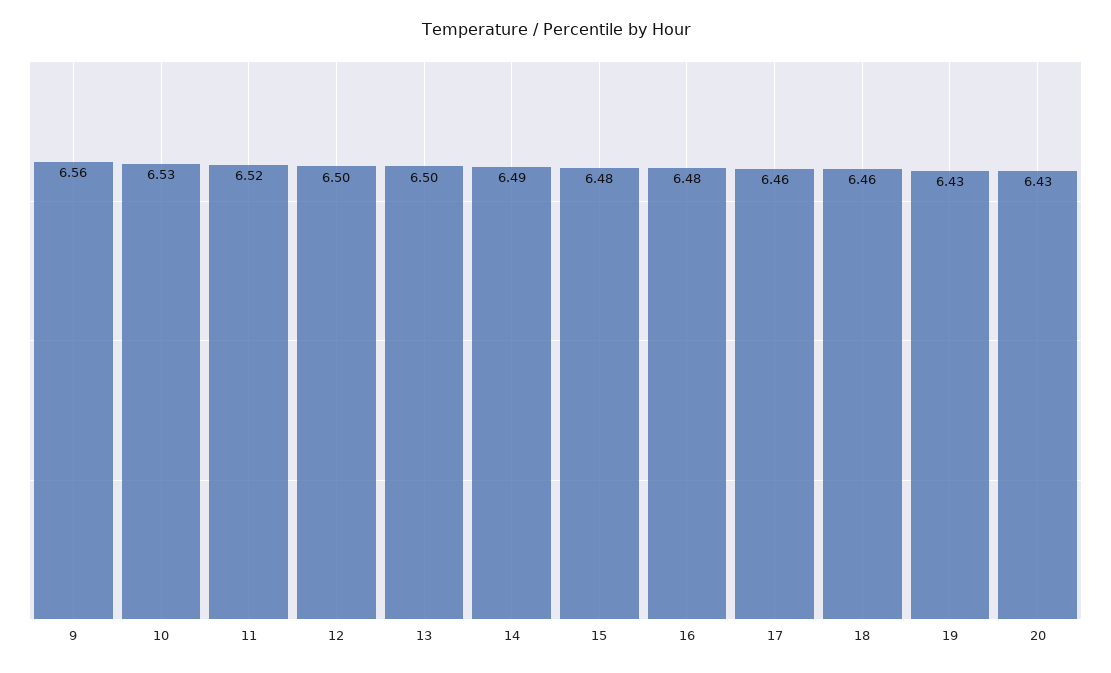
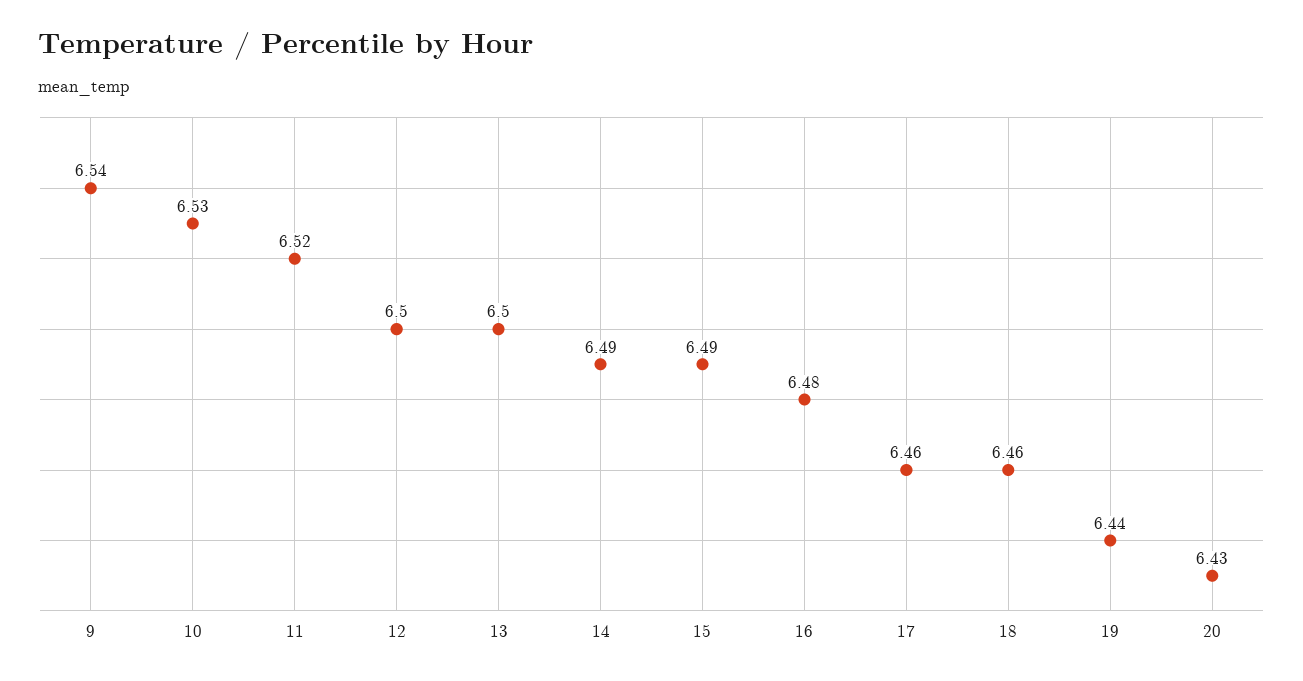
9: 6.56 -> 6.54
15: 6.48 -> 6.49
19: 6.43 -> 6.44

